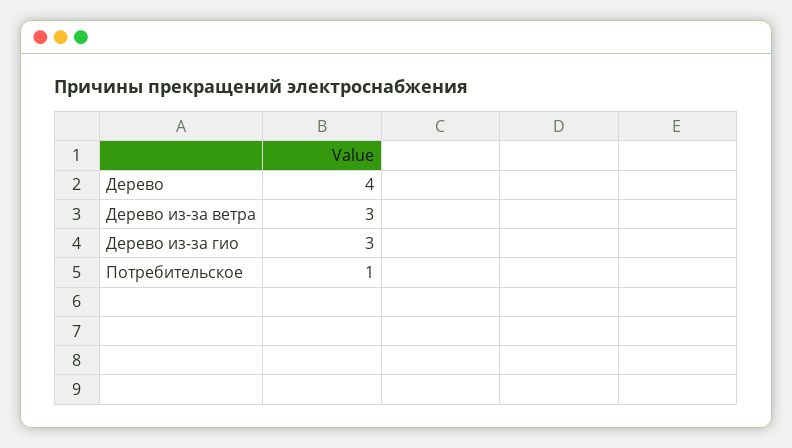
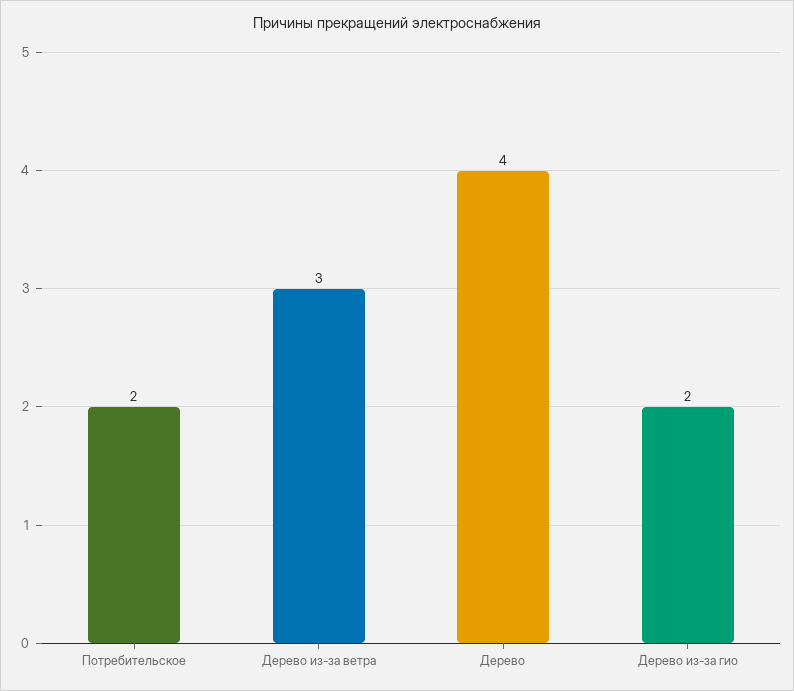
Дерево из-за гио: 3 -> 2
Потребительское: 1 -> 2

